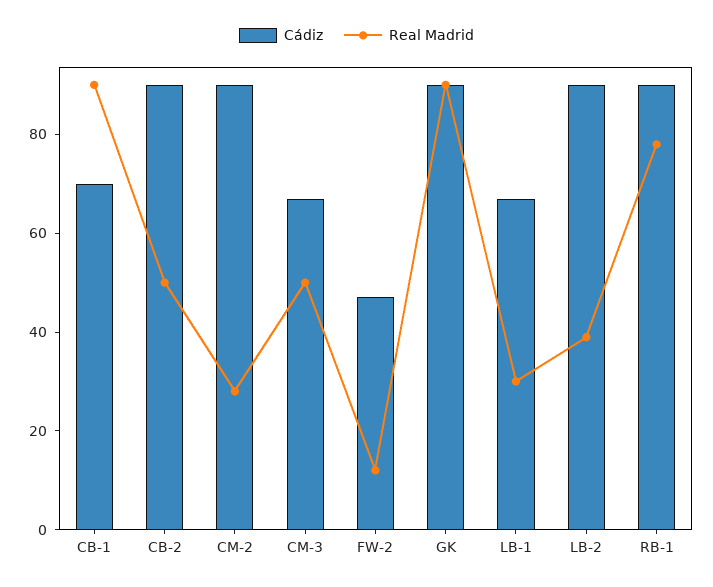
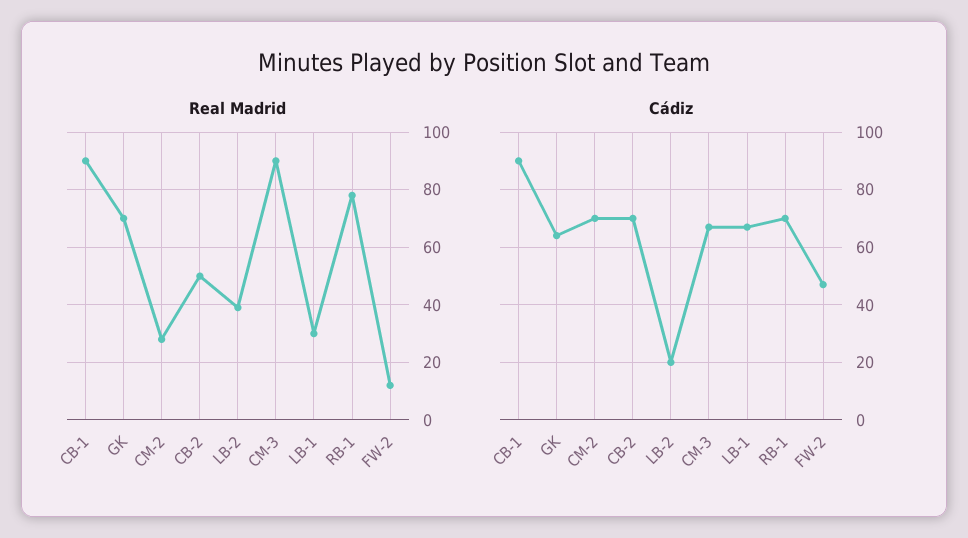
Cádiz, CB-1: 70 -> 90
Cádiz, CB-2: 90 -> 70
Cádiz, CM-2: 90 -> 70
Real Madrid, CM-3: 50 -> 90
Cádiz, GK: 90 -> 65
Real Madrid, GK: 90 -> 70
Cádiz, LB-2: 90 -> 20
Cádiz, RB-1: 90 -> 70

